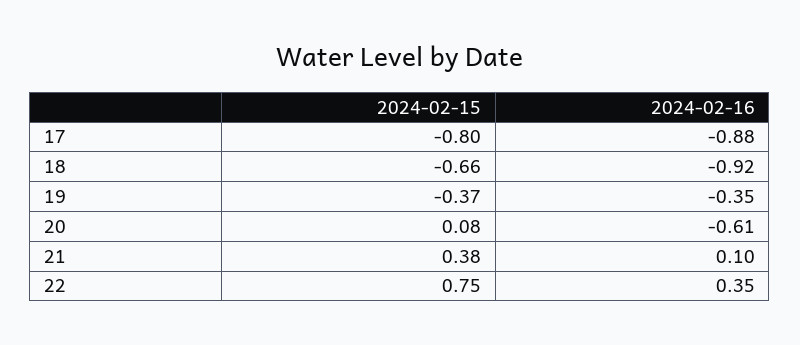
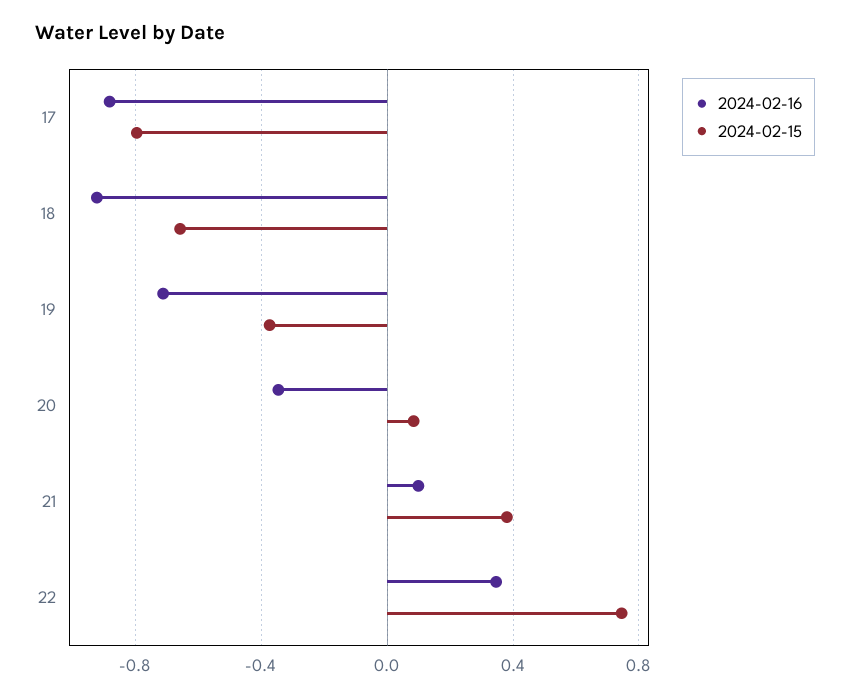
2024-02-16, 19: -0.35 -> -0.7
2024-02-16, 20: -0.61 -> -0.35

